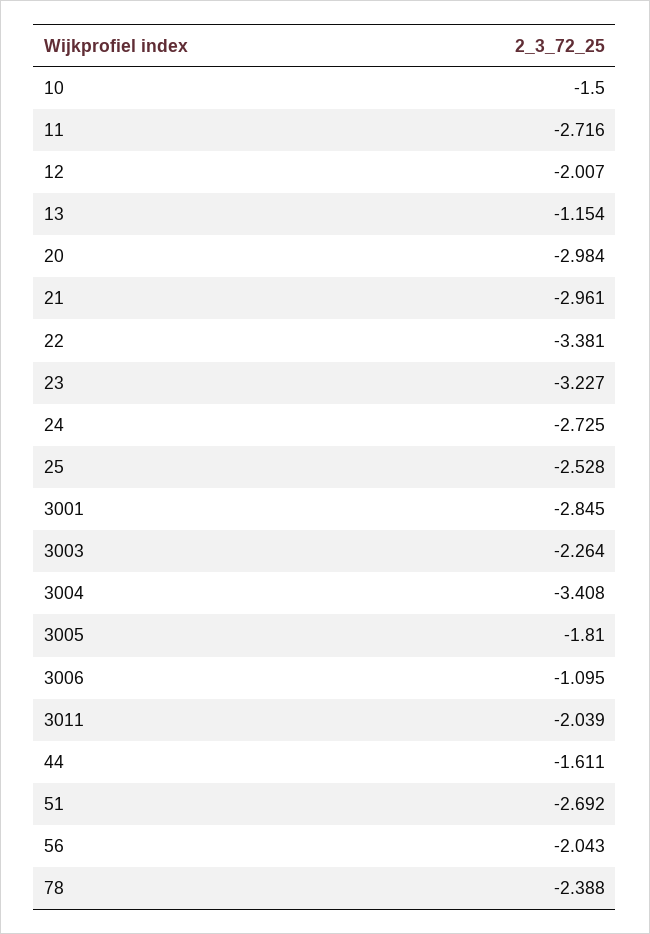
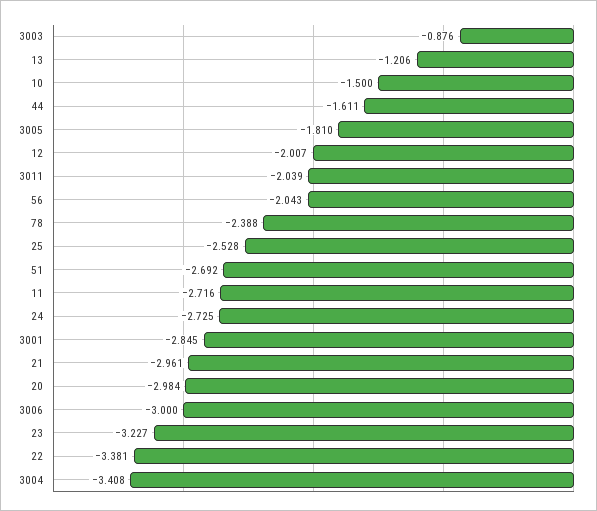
13: -1.154 -> -1.206
3003: -2.264 -> -0.876
3006: -1.095 -> -3

